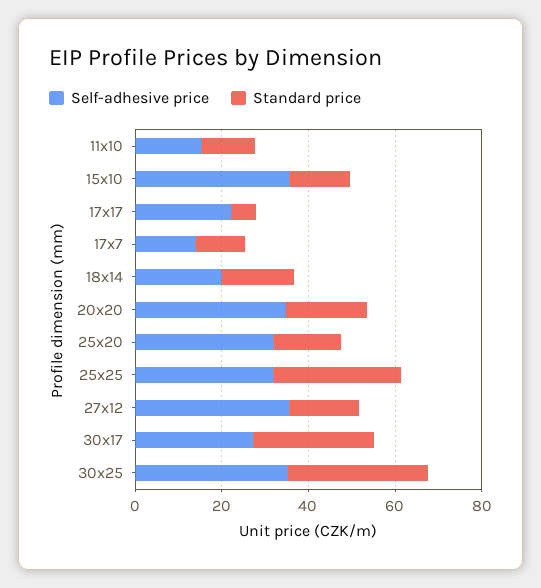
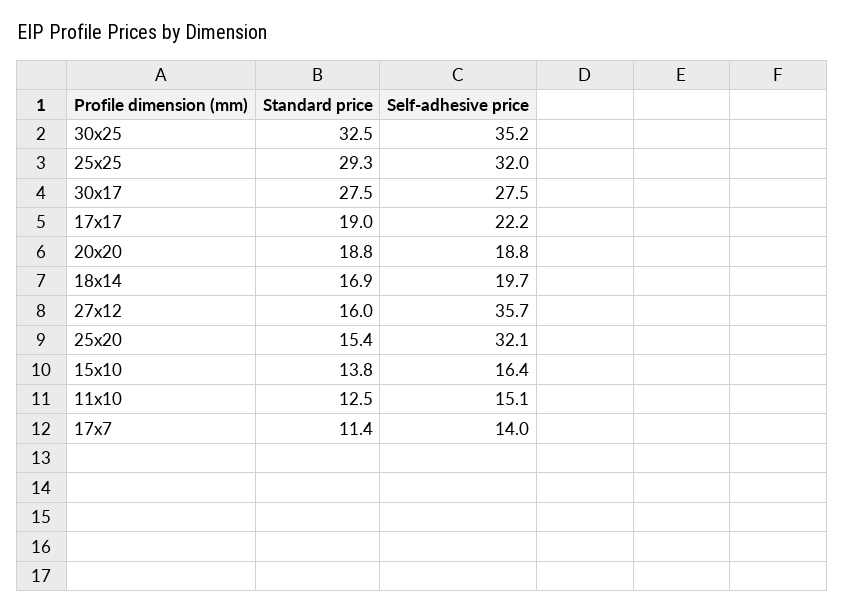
Self-adhesive price, 15x10: 35 -> 16.4
Standard price, 17x17: 5 -> 19
Self-adhesive price, 20x20: 35 -> 18.8

